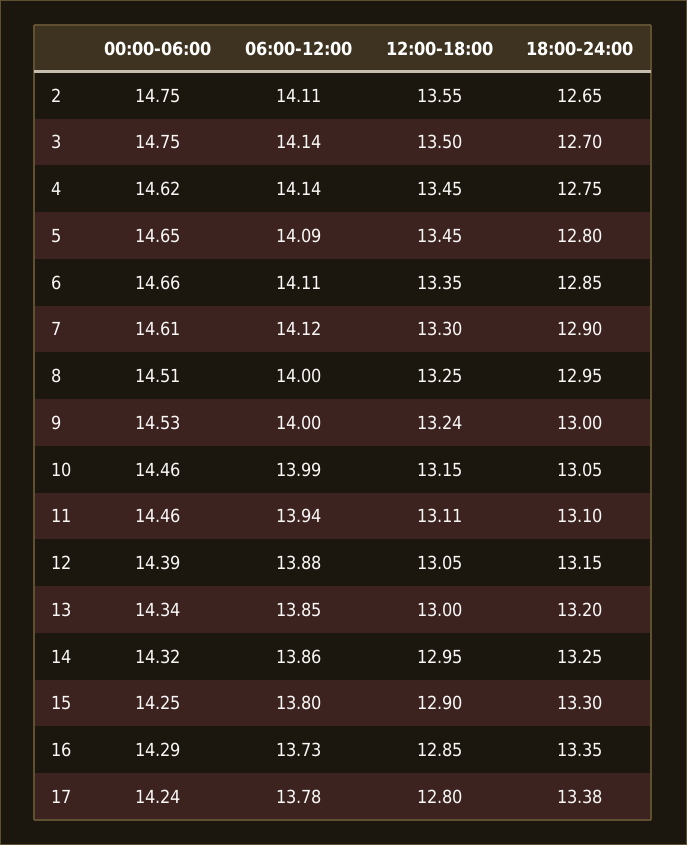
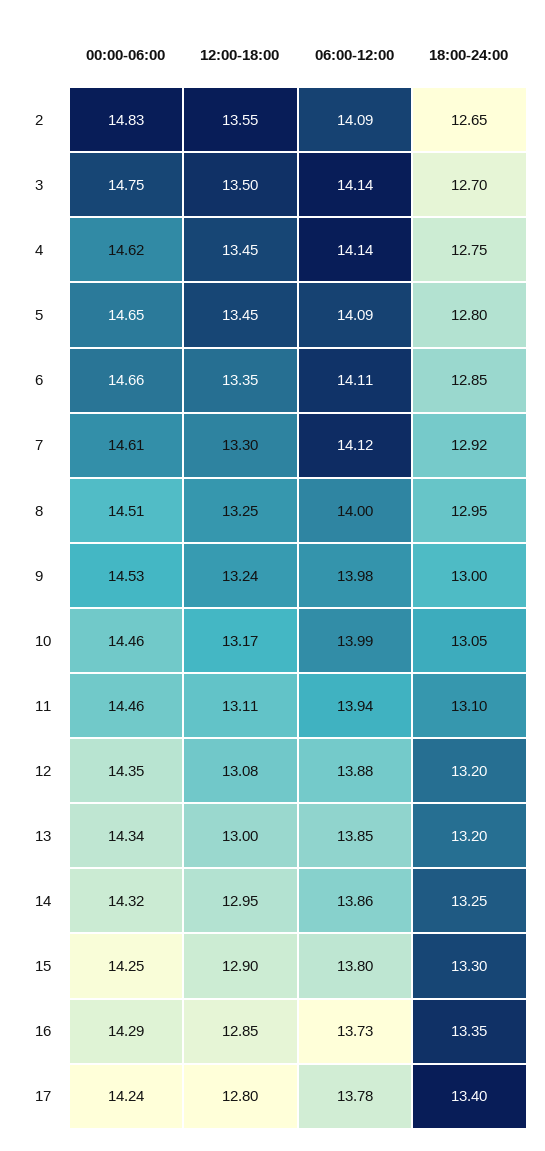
00:00-06:00, 2: 14.75 -> 14.83
06:00-12:00, 2: 14.11 -> 14.09
18:00-24:00, 7: 12.9 -> 12.92
06:00-12:00, 9: 14 -> 13.98
12:00-18:00, 10: 13.15 -> 13.17
00:00-06:00, 12: 14.39 -> 14.35
12:00-18:00, 12: 13.05 -> 13.08
18:00-24:00, 12: 13.15 -> 13.2
18:00-24:00, 17: 13.38 -> 13.4

